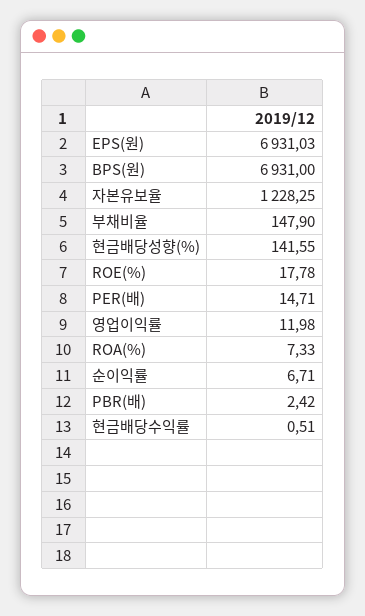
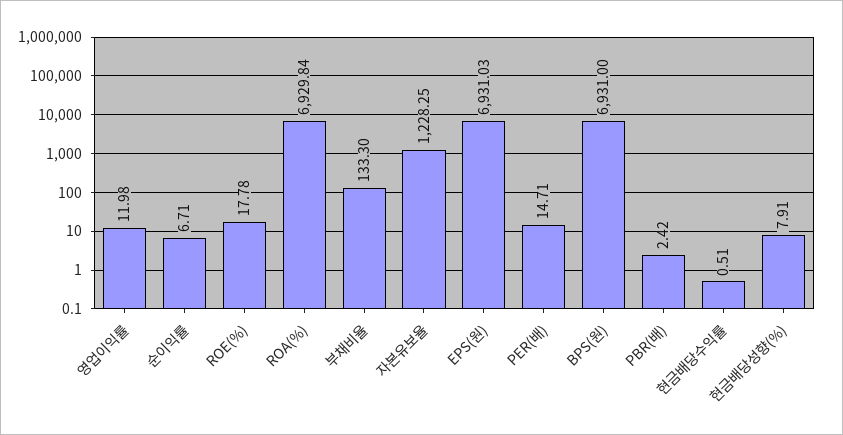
부채비율: 147.9 -> 133.3
현금배당성향(%): 141.55 -> 7.91
ROA(%): 7.33 -> 6929.84

